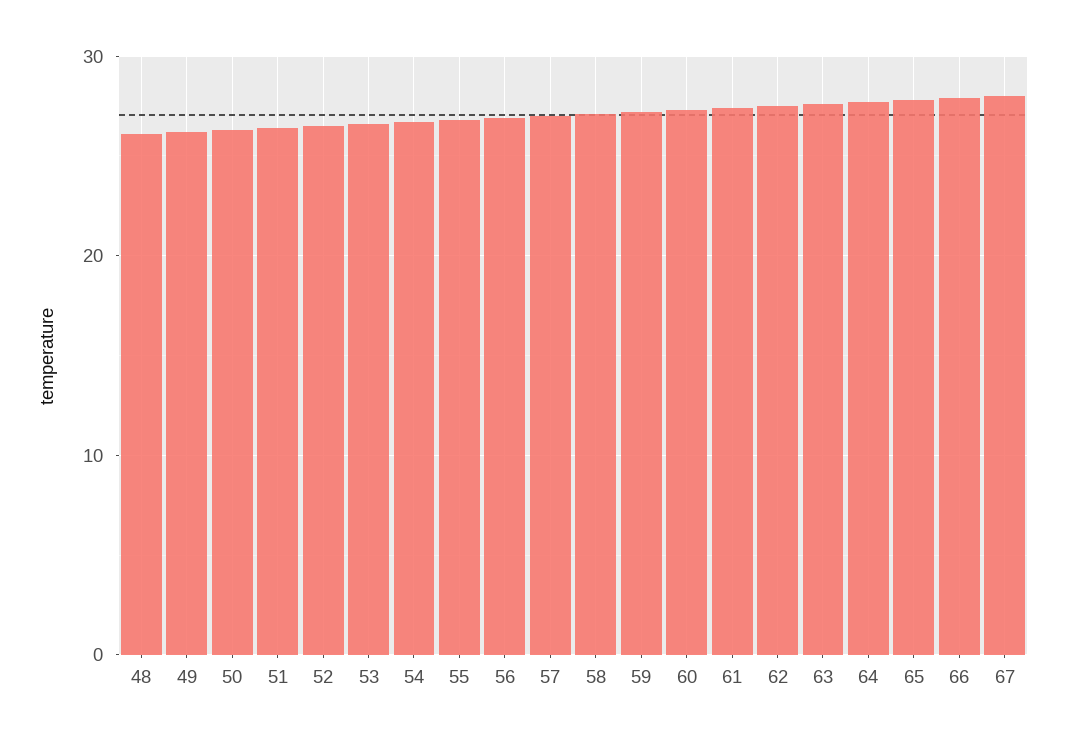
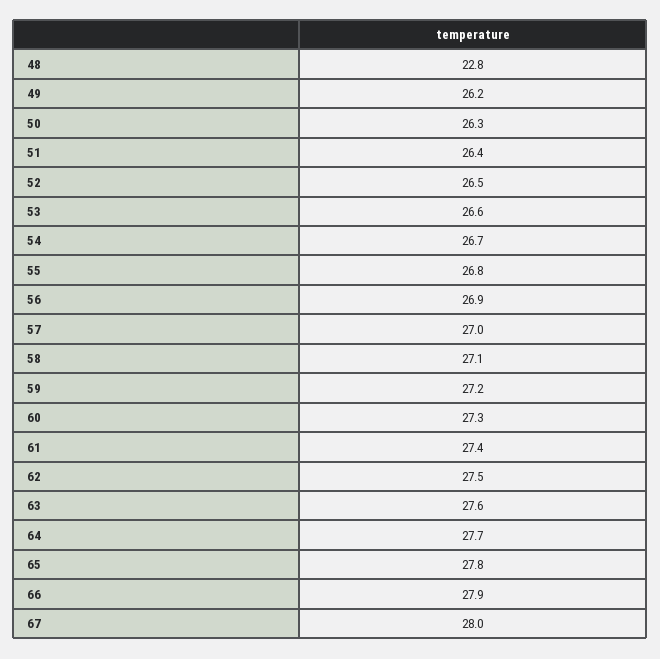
48: 26 -> 22.8

